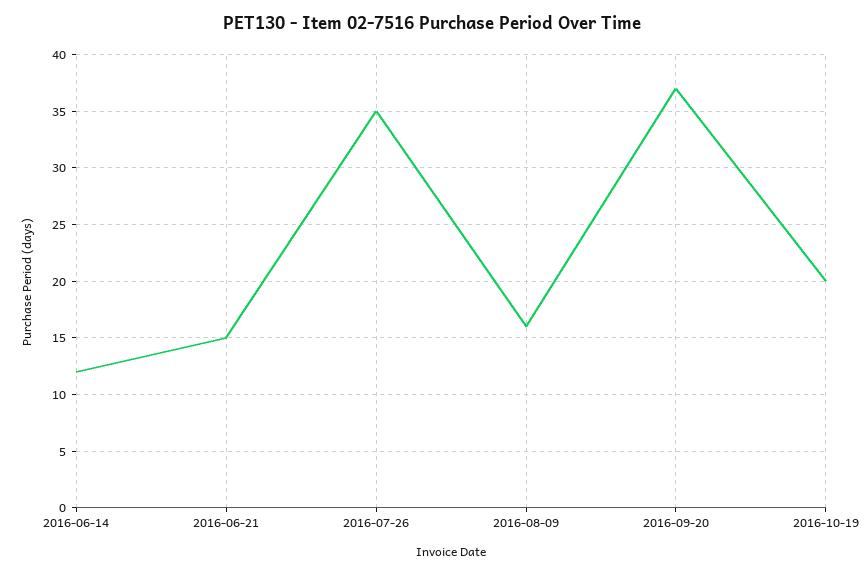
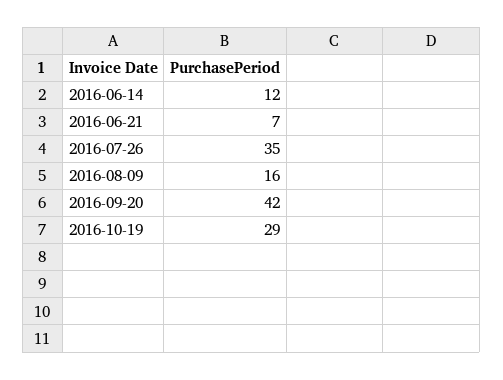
2016-06-21: 15 -> 7
2016-09-20: 37 -> 42
2016-10-19: 20 -> 29

